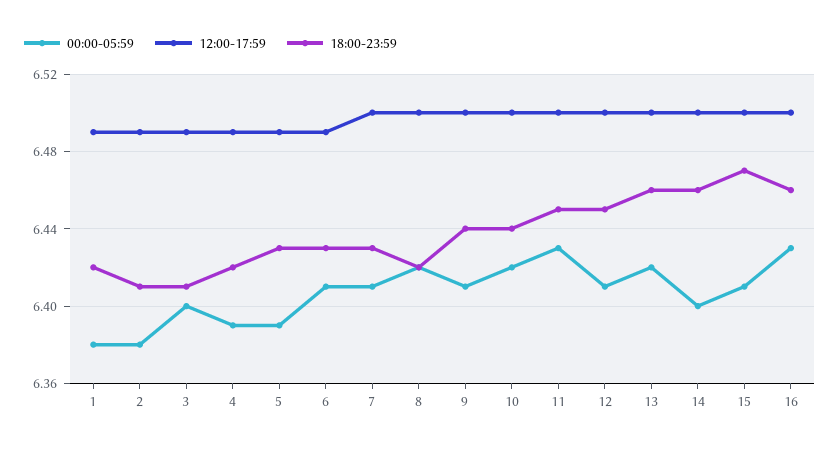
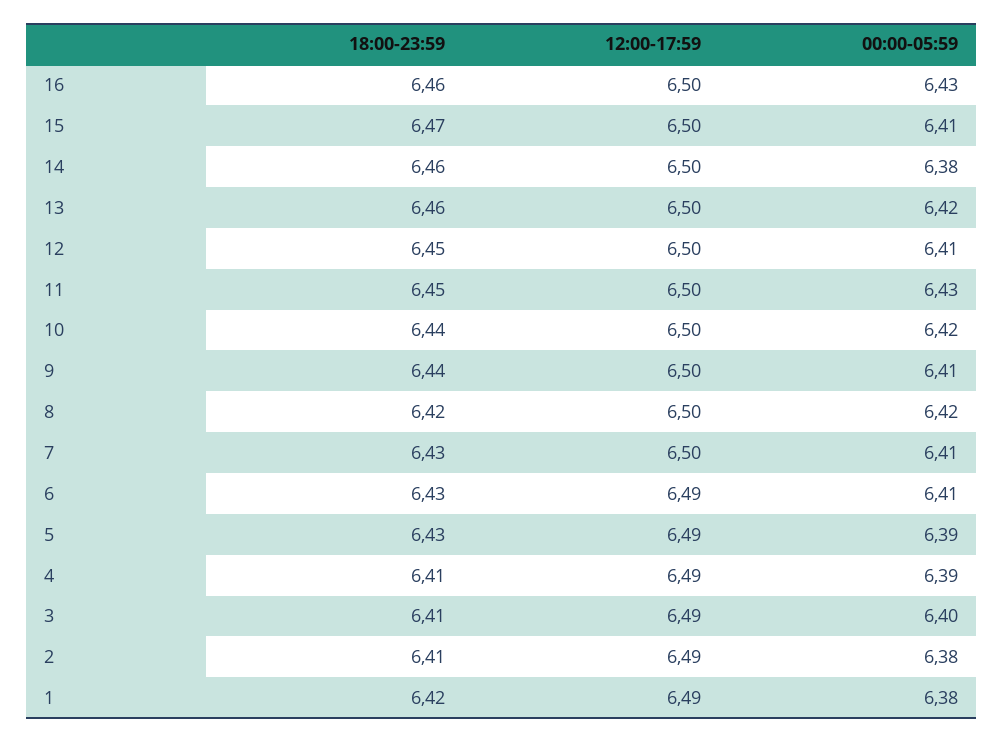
18:00-23:59, 4: 6.42 -> 6.41
00:00-05:59, 14: 6.4 -> 6.38

